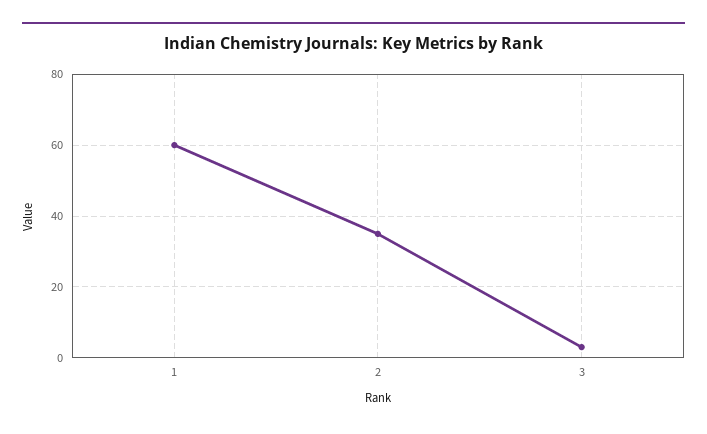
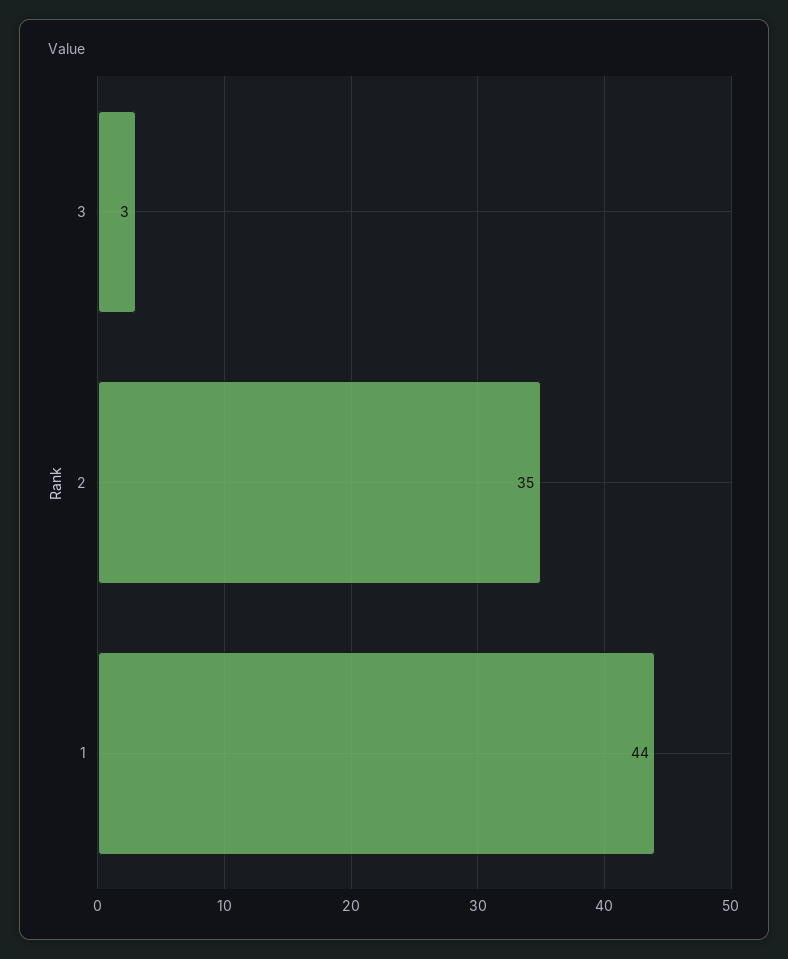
1: 60 -> 44

